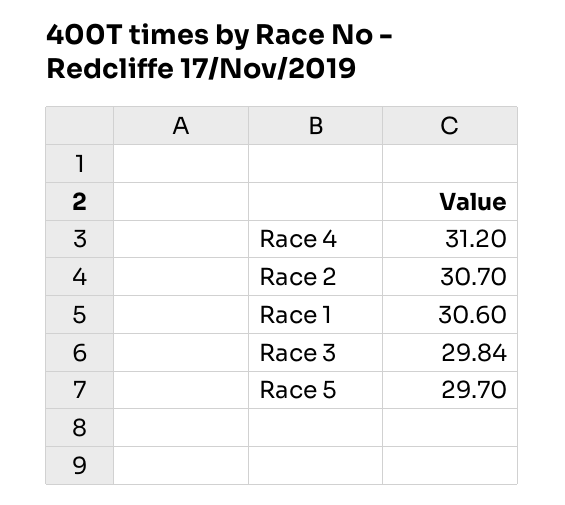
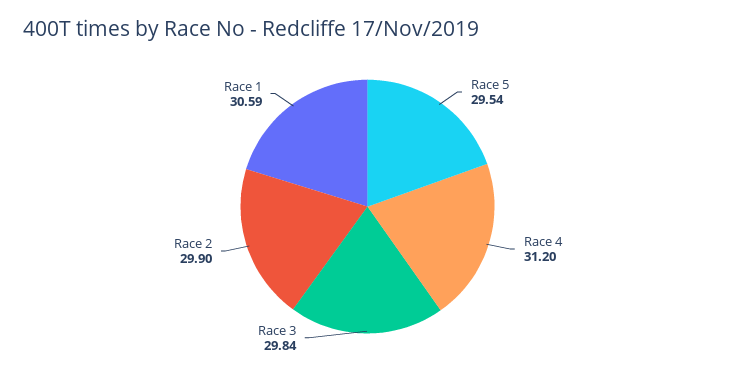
Race 2: 30.7 -> 29.9
Race 1: 30.6 -> 30.59
Race 5: 29.7 -> 29.54

